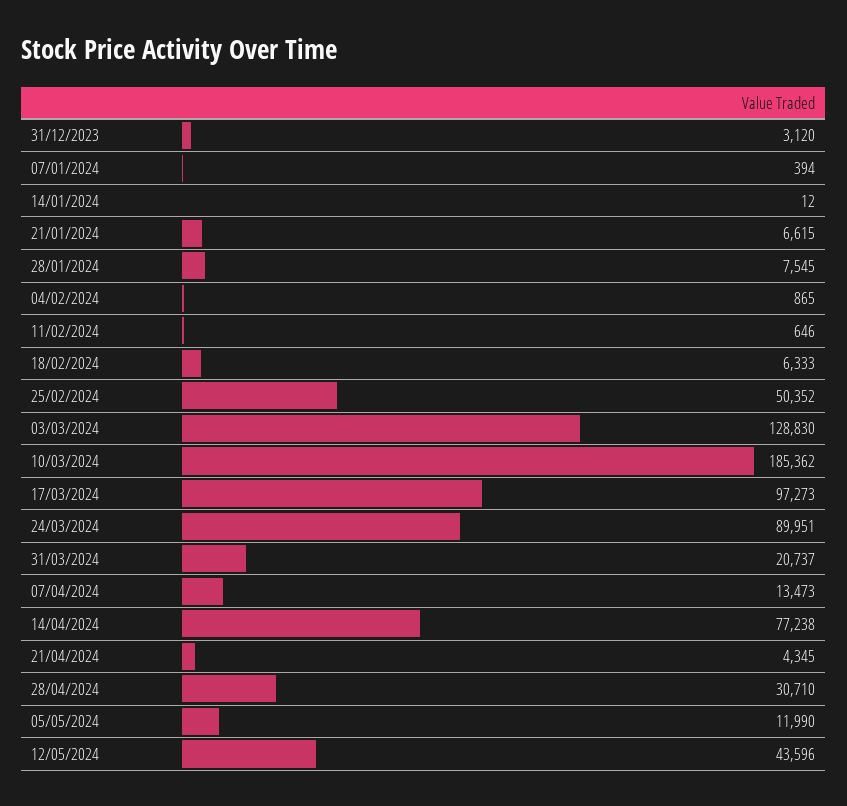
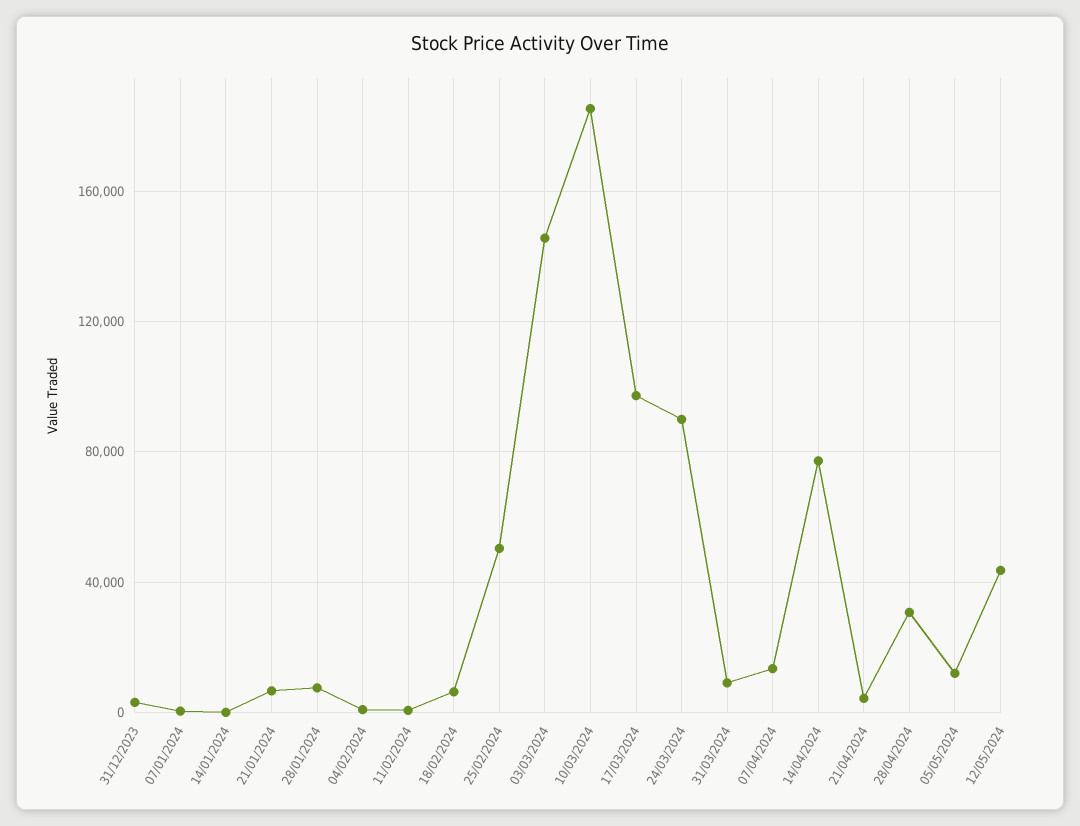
03/03/2024: 128830 -> 145000
31/03/2024: 20737 -> 10000

